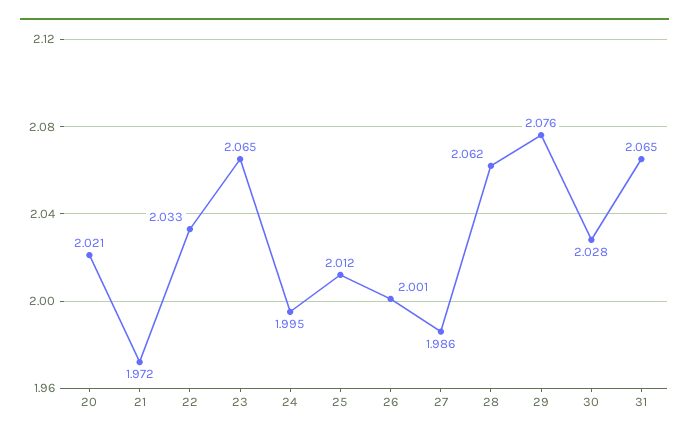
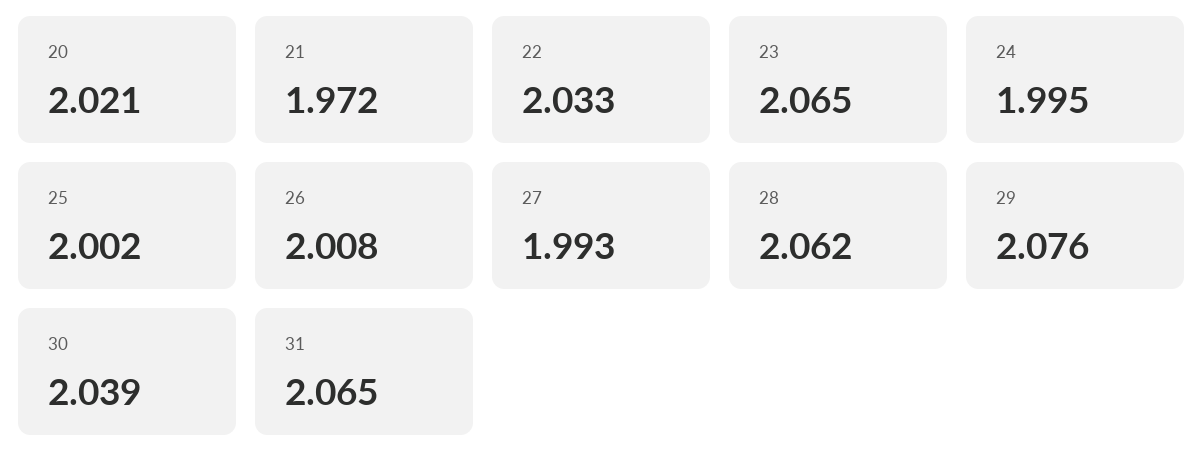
25: 2.012 -> 2.002
26: 2.001 -> 2.008
27: 1.986 -> 1.993
30: 2.028 -> 2.039

